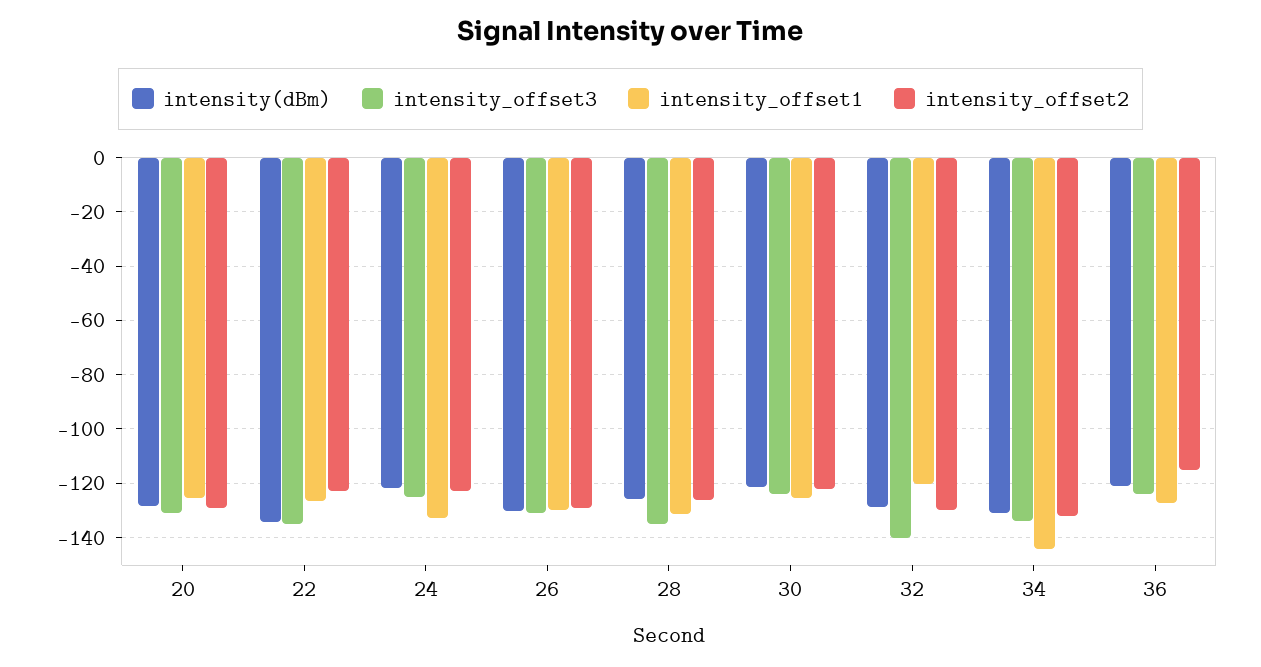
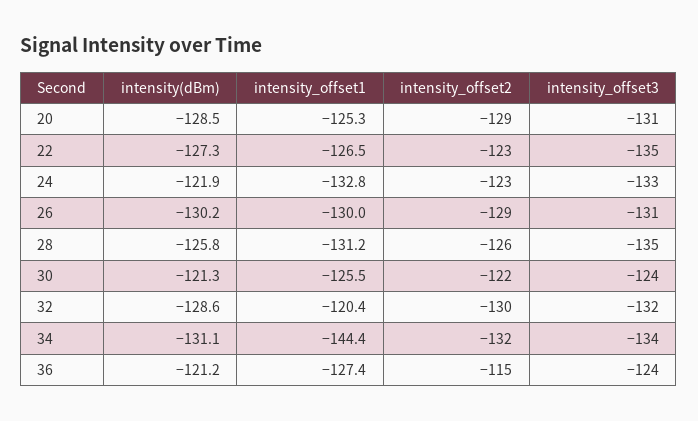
intensity(dBm), 22: -135 -> -127.3
intensity_offset3, 24: -125 -> -133
intensity_offset3, 32: -140 -> -132

